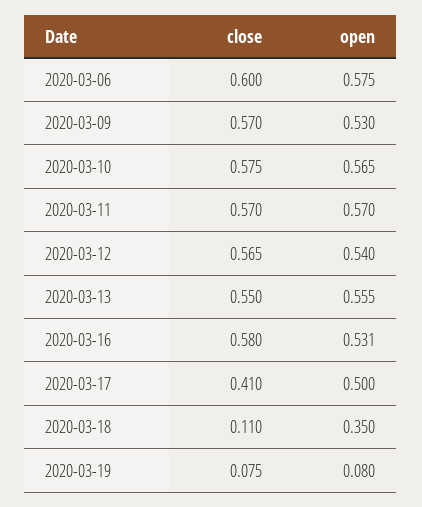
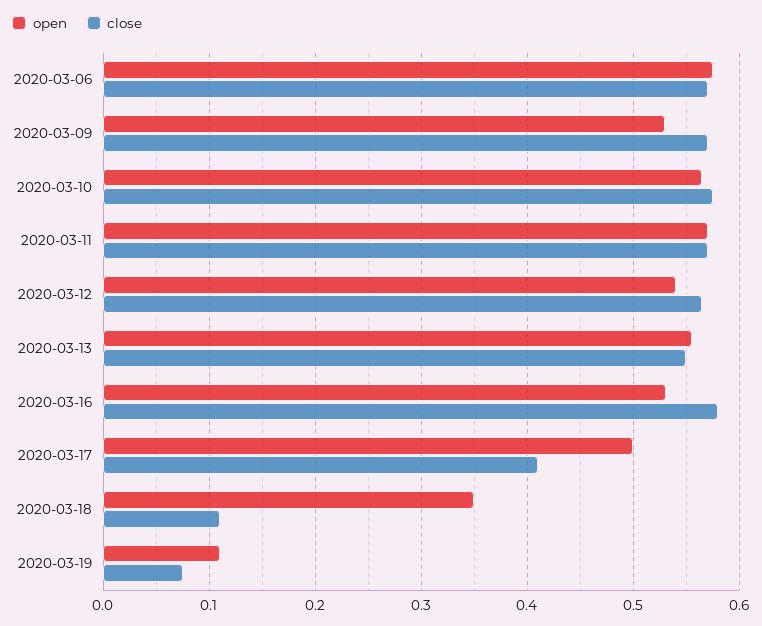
close, 2020-03-06: 0.6 -> 0.57
open, 2020-03-19: 0.08 -> 0.11

